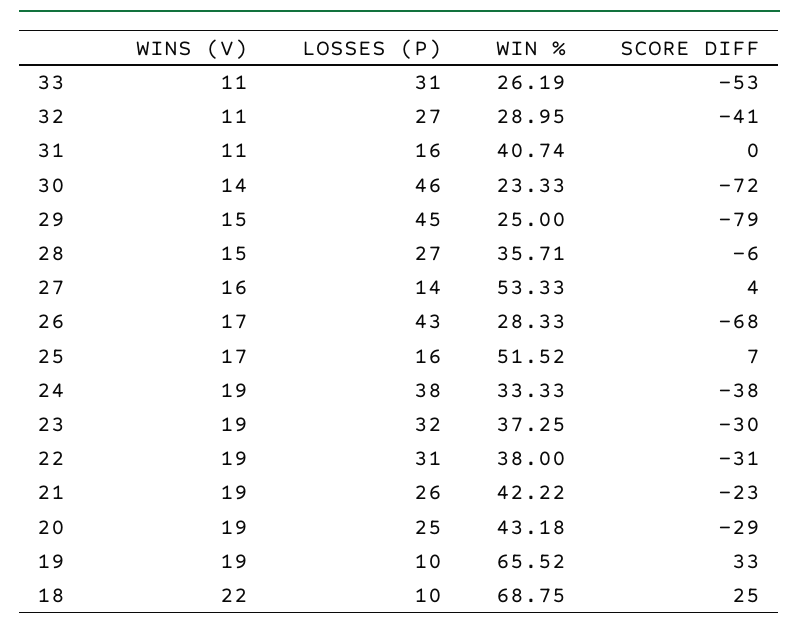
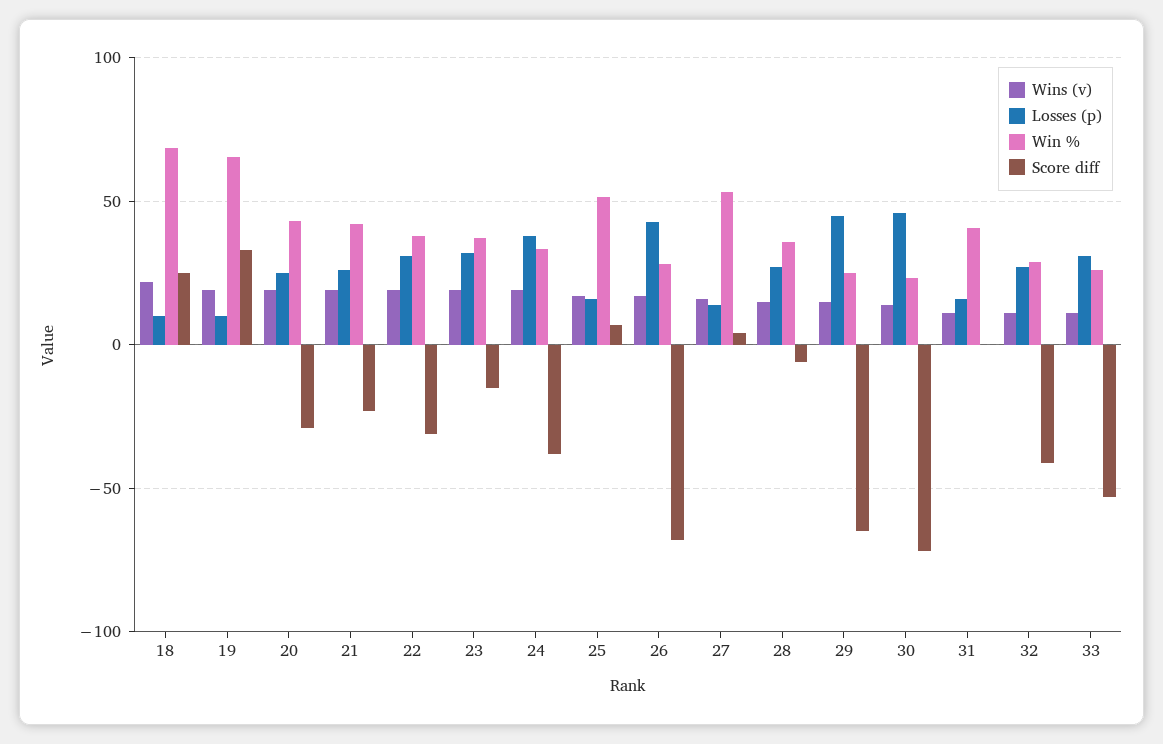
SCORE DIFF, 29: -79 -> -65
SCORE DIFF, 23: -30 -> -15

